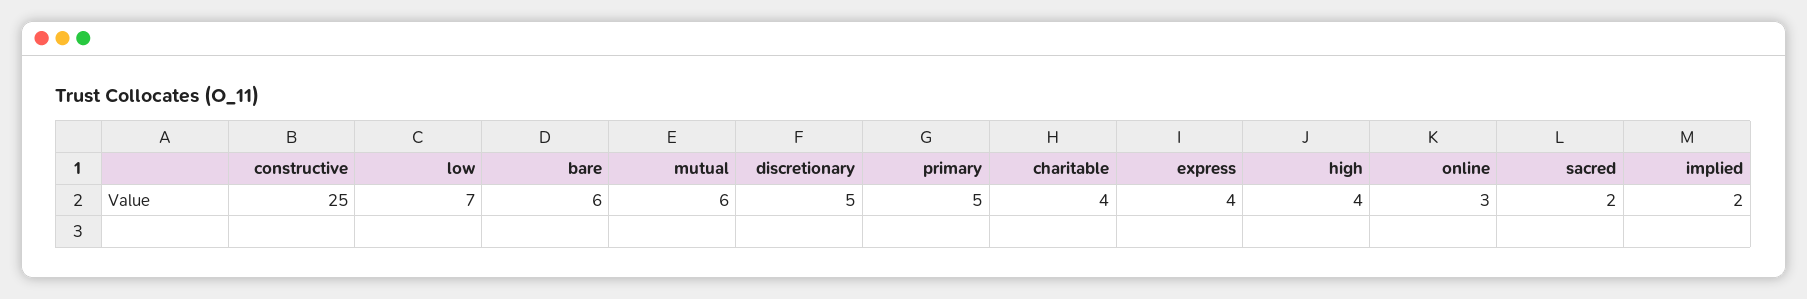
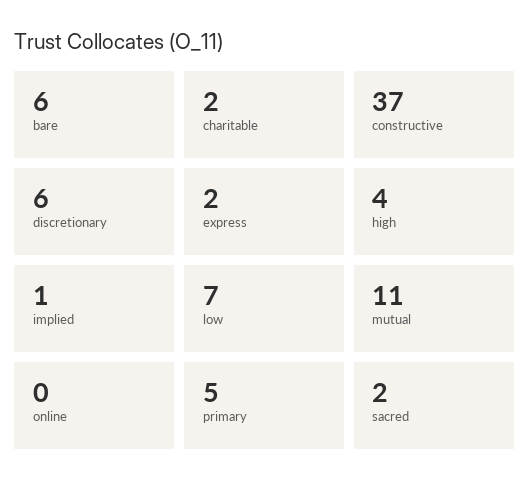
constructive: 25 -> 37
mutual: 6 -> 11
discretionary: 5 -> 6
charitable: 4 -> 2
express: 4 -> 2
online: 3 -> 0
implied: 2 -> 1

